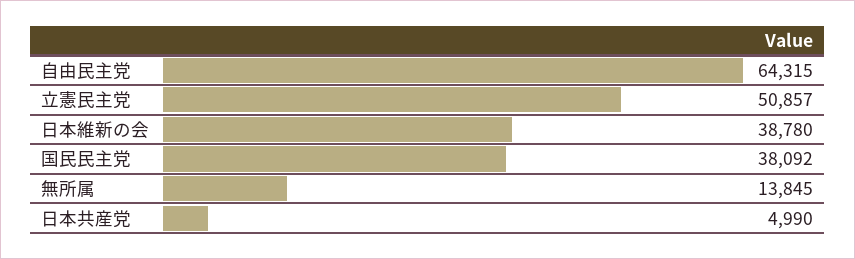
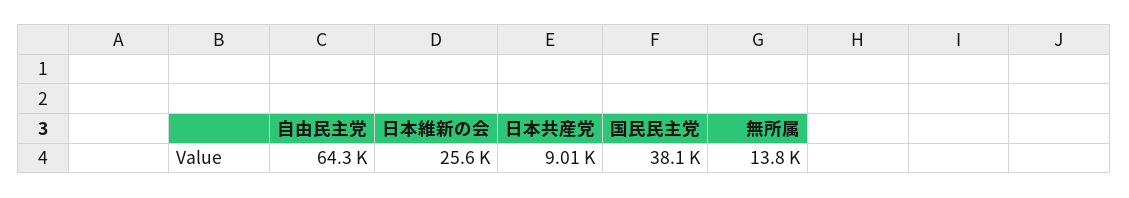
立憲民主党: 50857 -> none
日本維新の会: 38780 -> 25600
日本共産党: 4990 -> 9010

